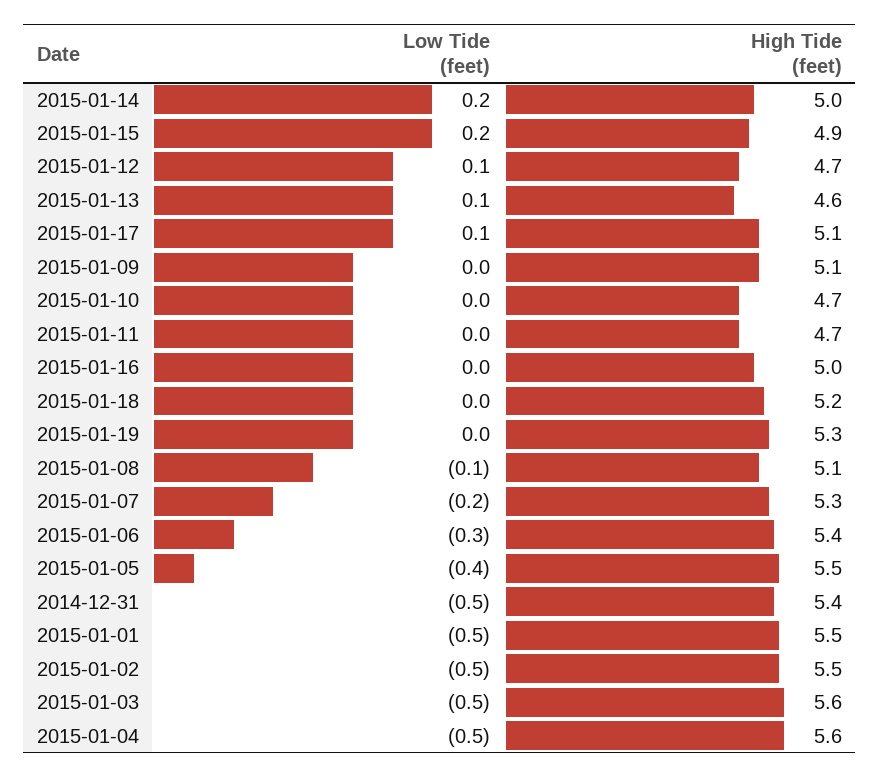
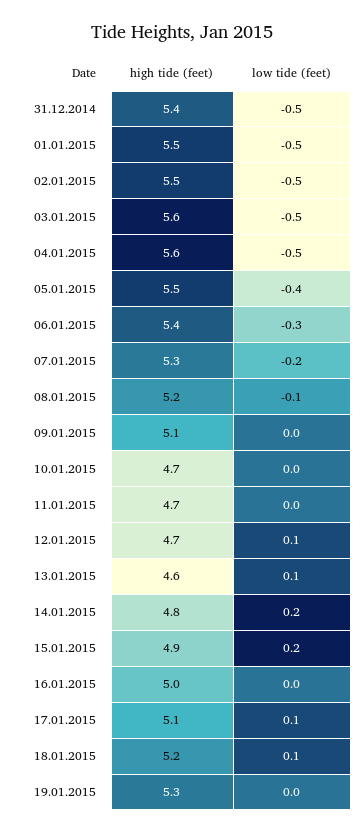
High Tide (feet), 2015-01-14: 5 -> 4.8
Low Tide (feet), 2015-01-18: 0 -> 0.1
High Tide (feet), 2015-01-08: 5.1 -> 5.2

